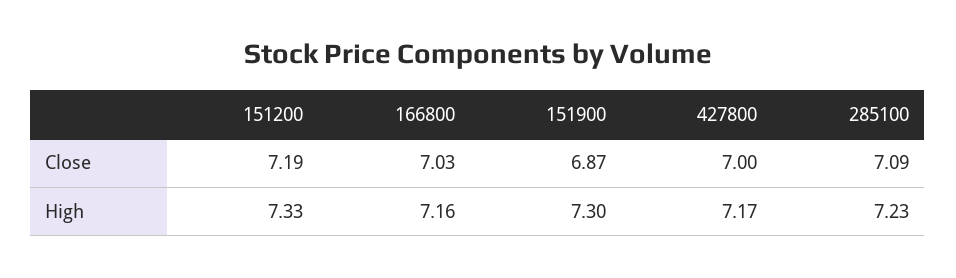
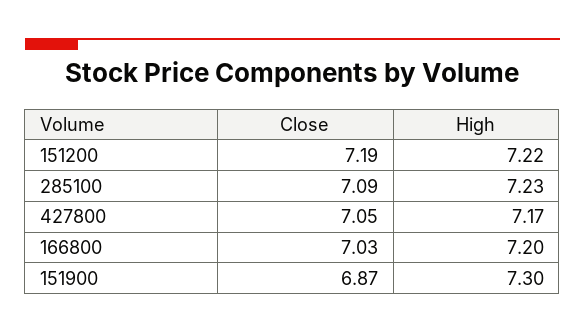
427800, Close: 7 -> 7.05
151200, High: 7.33 -> 7.22
166800, High: 7.16 -> 7.2

